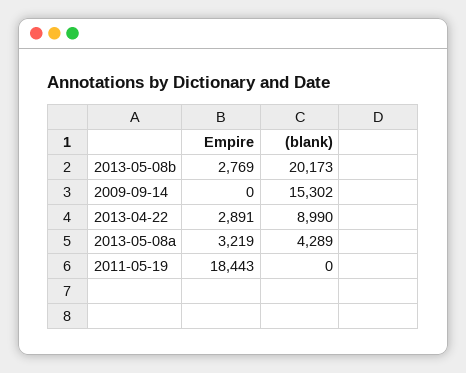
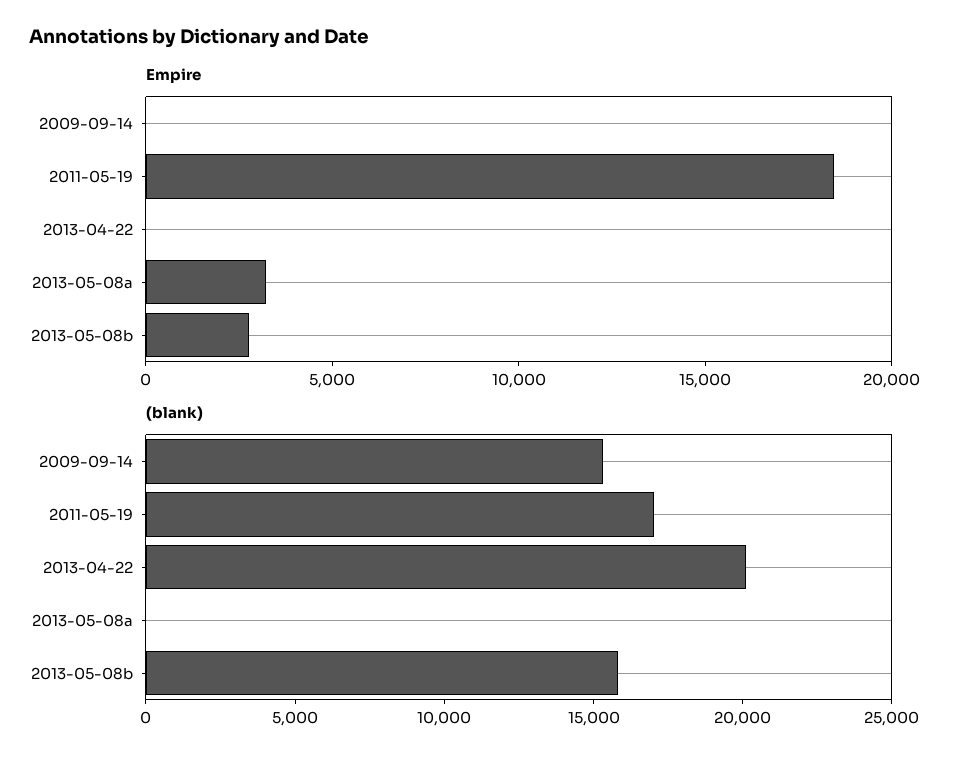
(blank), 2013-05-08b: 20173 -> 16000
Empire, 2013-04-22: 2891 -> 0
(blank), 2013-04-22: 8990 -> 20000
(blank), 2013-05-08a: 4289 -> 0
(blank), 2011-05-19: 0 -> 17000

